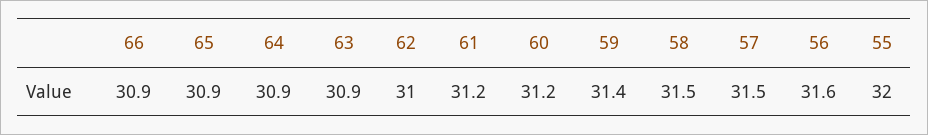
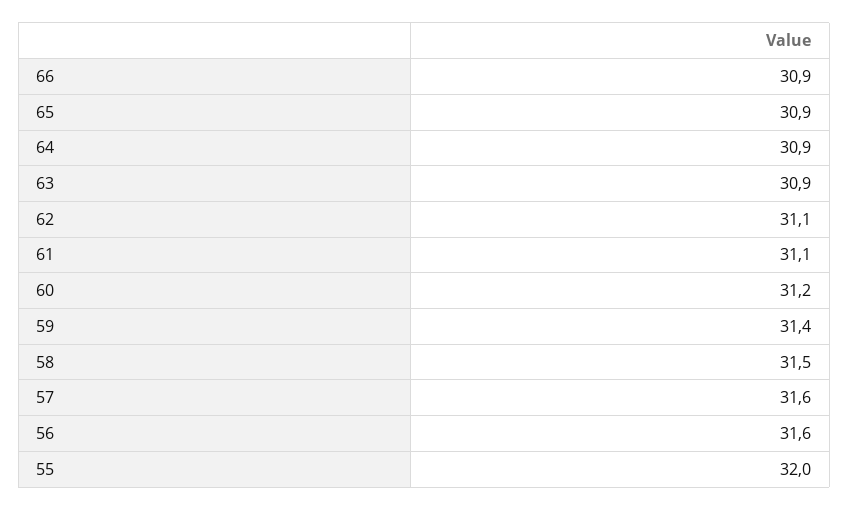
62: 31 -> 31.1
61: 31.2 -> 31.1
57: 31.5 -> 31.6

